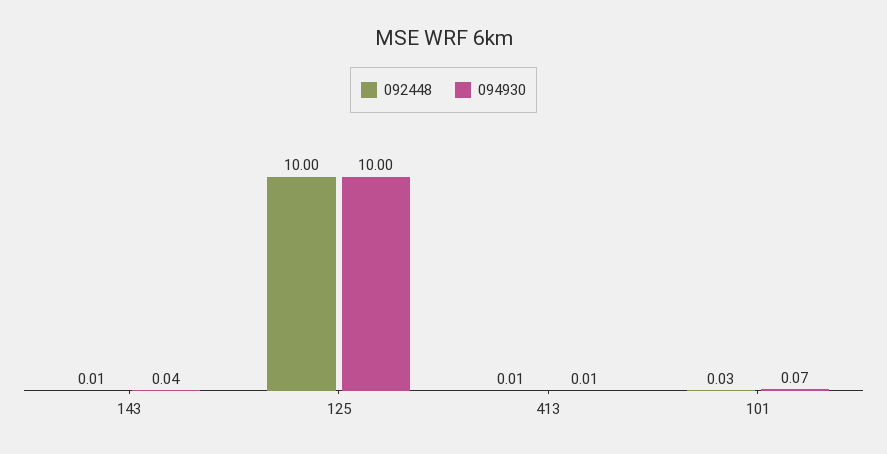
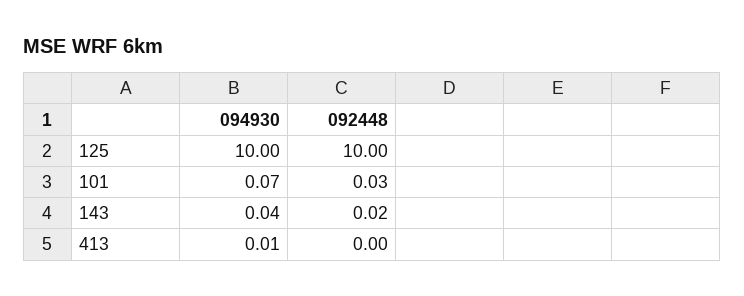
092448, 143: 0.01 -> 0.02
092448, 413: 0.01 -> 0

